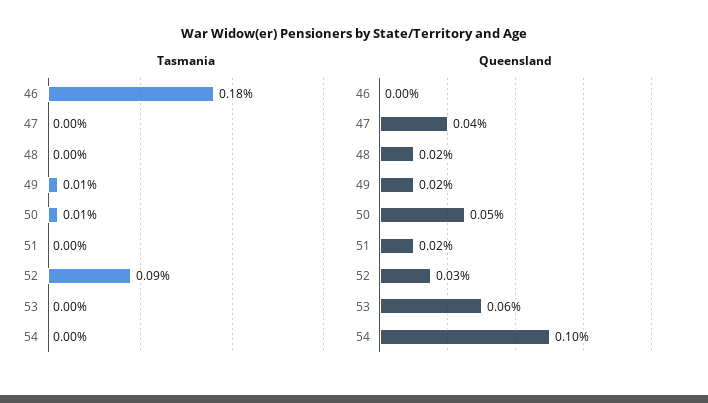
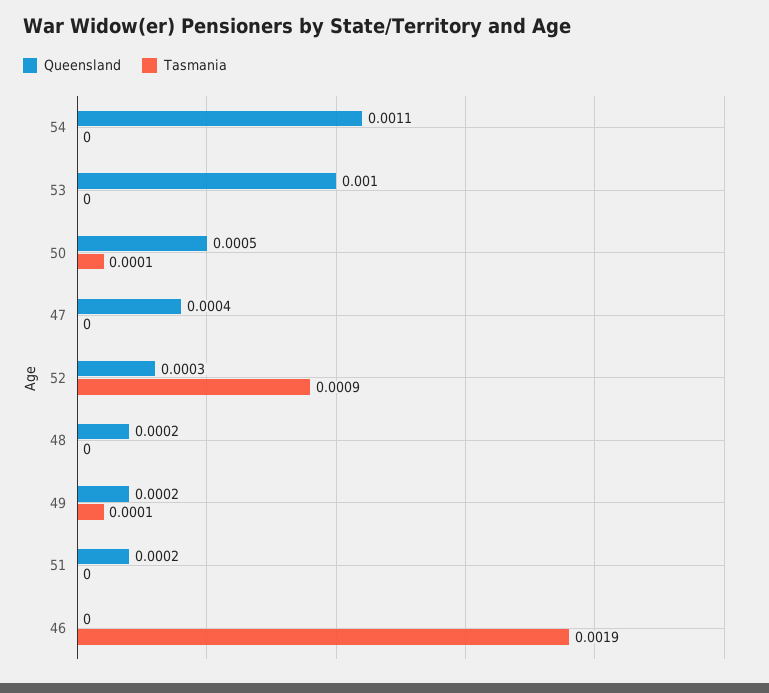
Tasmania, 46: 0.0018 -> 0.0019
Queensland, 53: 0.0006 -> 0.001
Queensland, 54: 0.001 -> 0.0011

